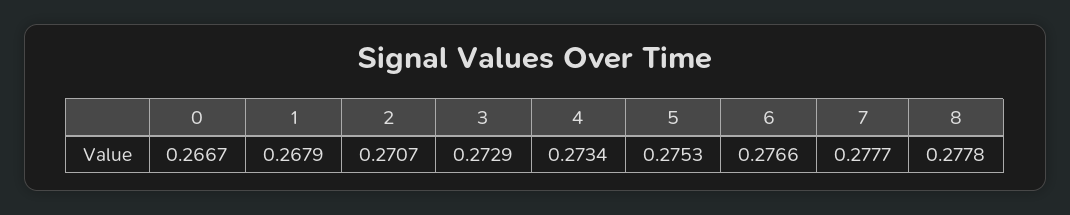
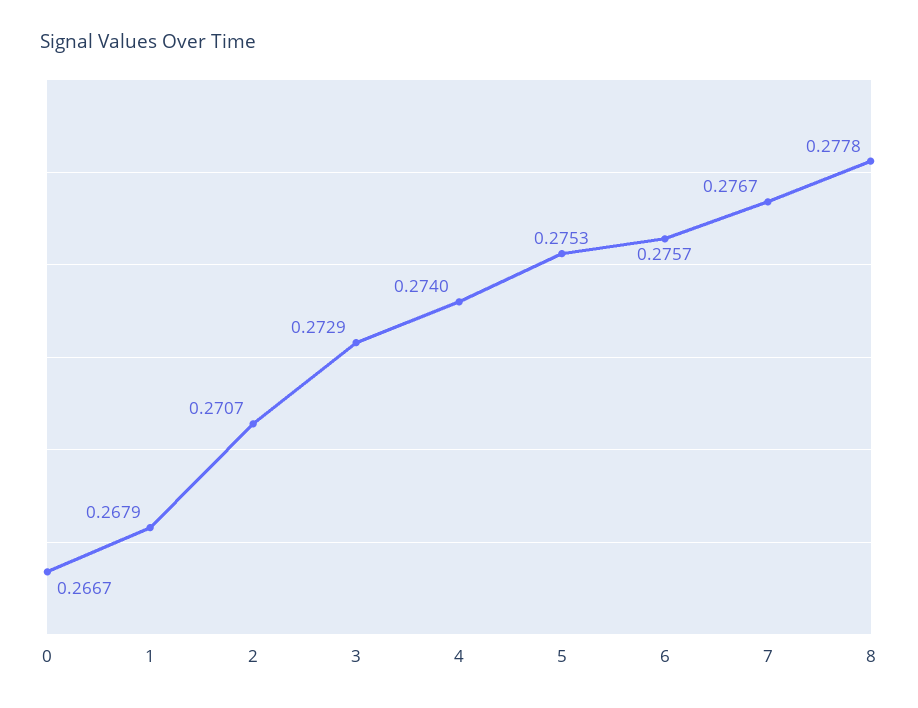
4: 0.2734 -> 0.274
6: 0.2766 -> 0.2757
7: 0.2777 -> 0.2767

